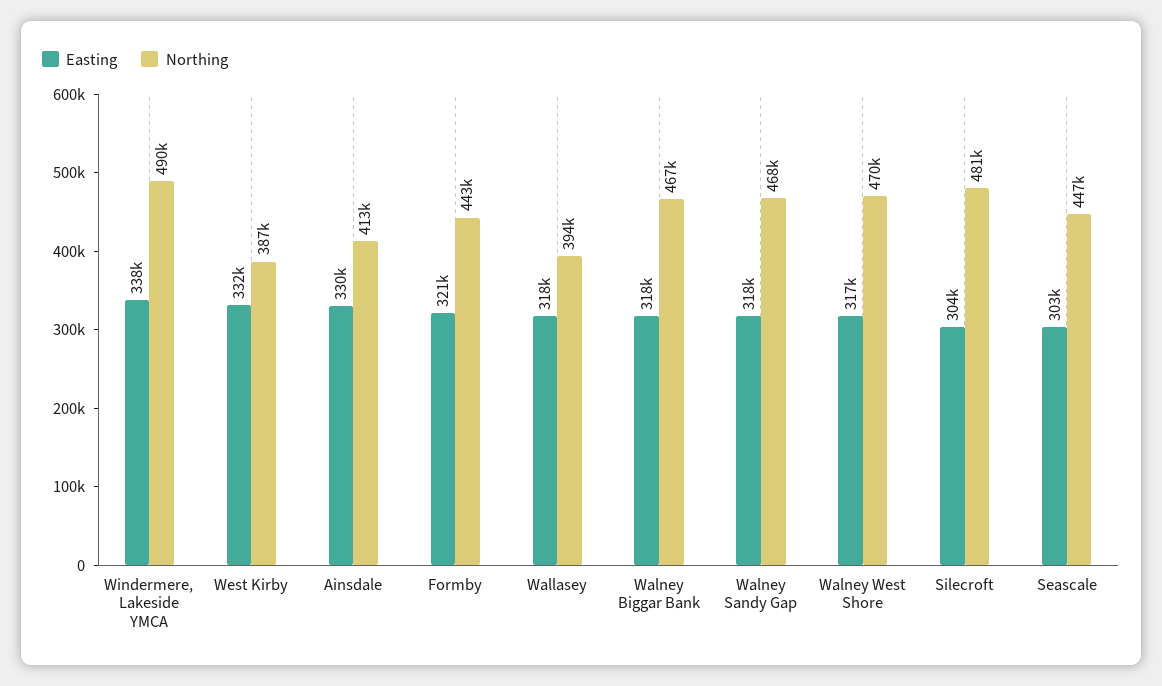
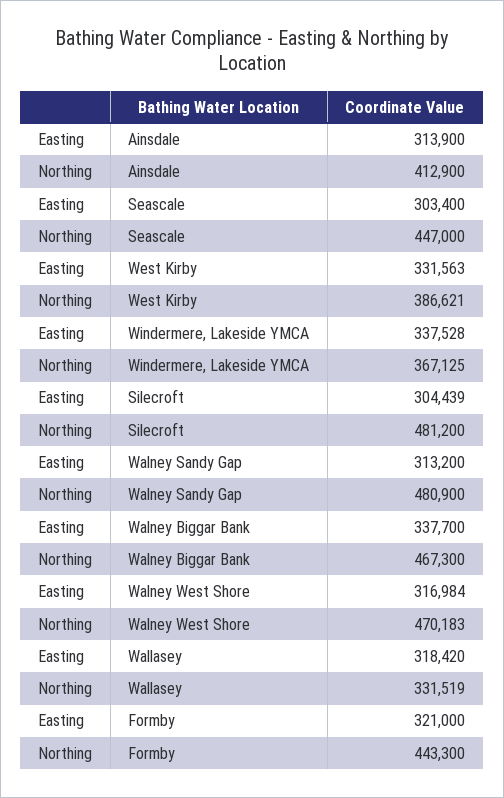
Northing, Windermere, Lakeside YMCA: 490000 -> 367125
Easting, Ainsdale: 330000 -> 313900
Northing, Wallasey: 394000 -> 331519
Easting, Walney Biggar Bank: 318000 -> 337700
Easting, Walney Sandy Gap: 318000 -> 313200
Northing, Walney Sandy Gap: 468000 -> 480900

